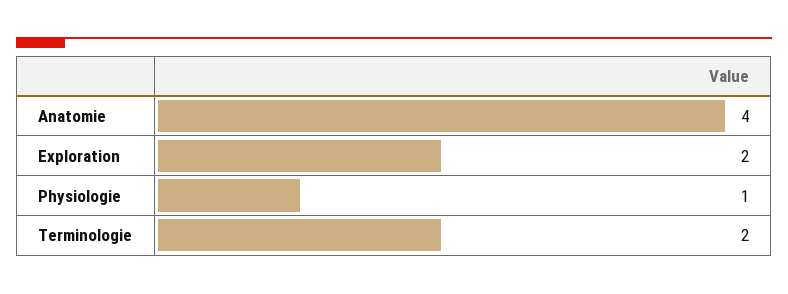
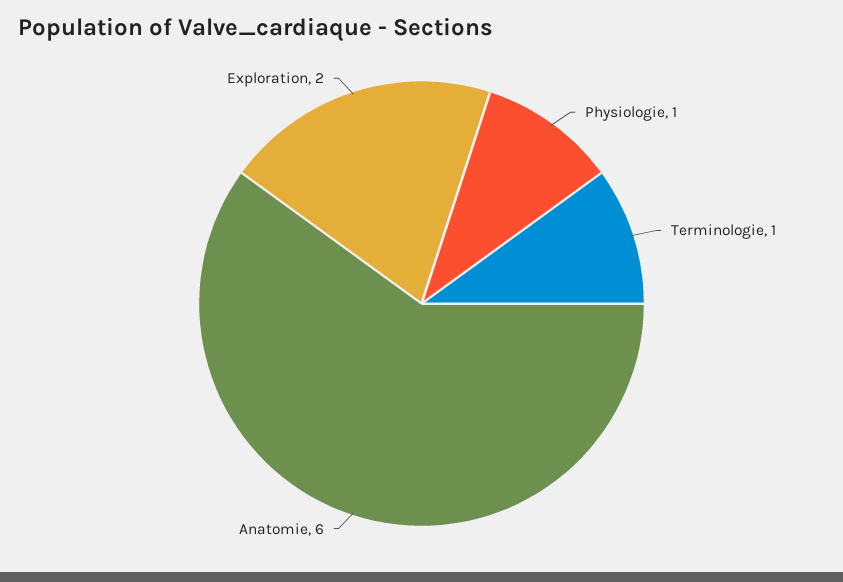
Anatomie: 4 -> 6
Terminologie: 2 -> 1

